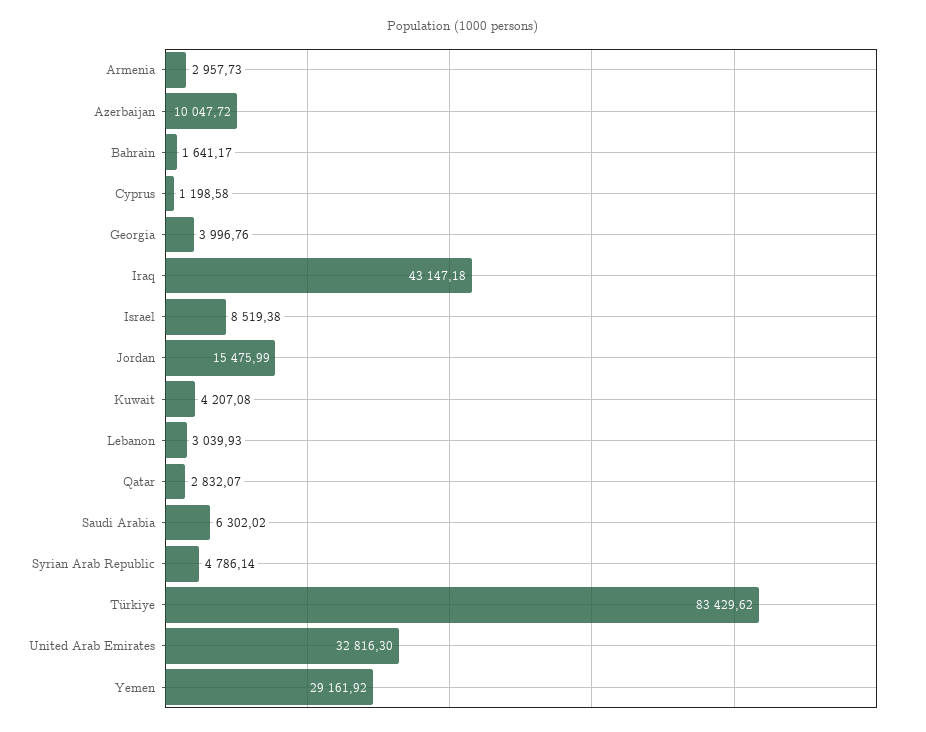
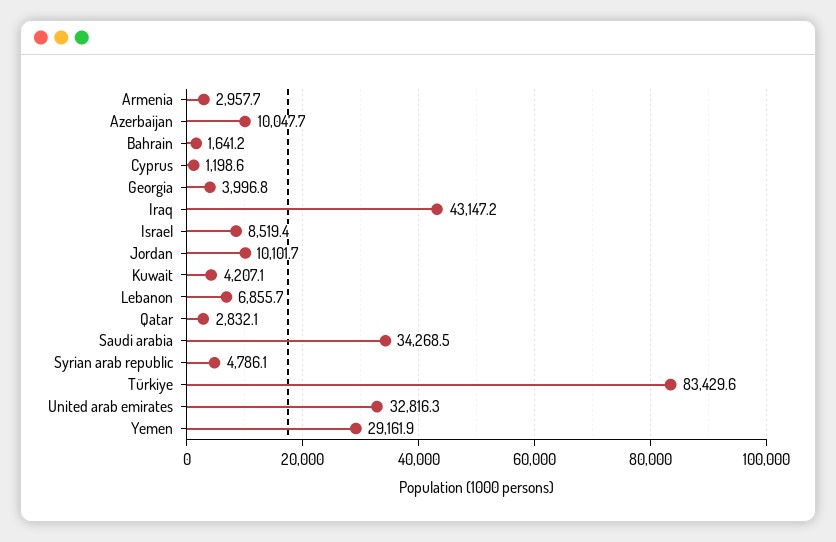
Jordan: 15475.99 -> 10101.7
Lebanon: 3039.93 -> 6855.7
Saudi Arabia: 6302.02 -> 34268.5

